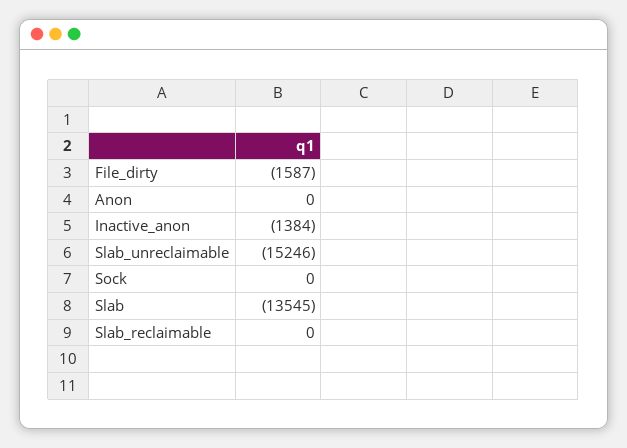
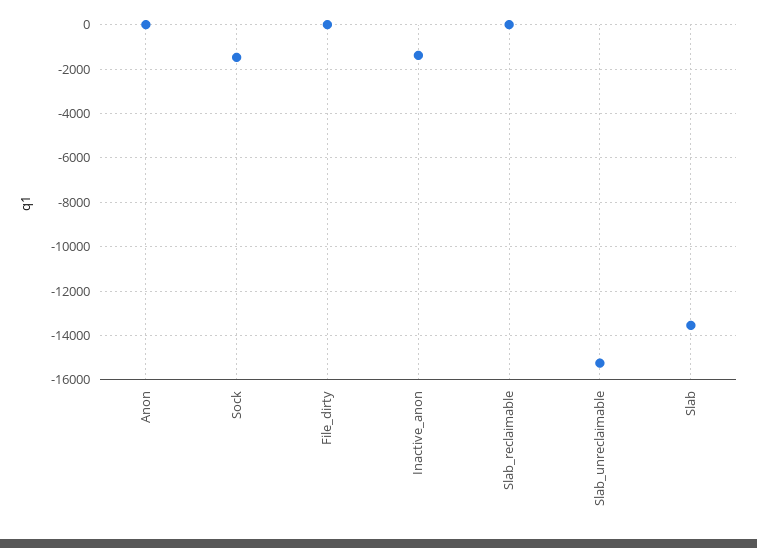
File_dirty: -1587 -> 0
Sock: 0 -> -1500

